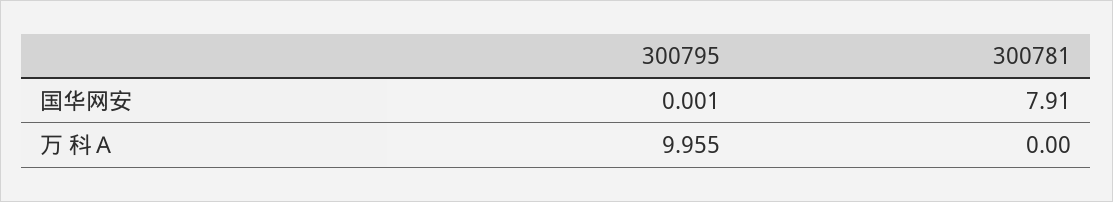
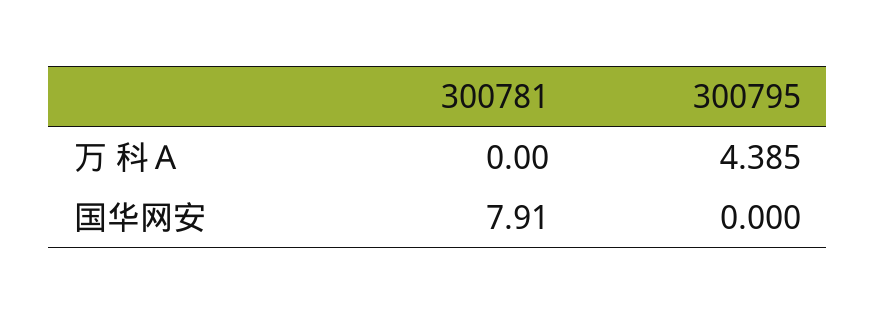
300795, 国华网安: 0.001 -> 0
300795, 万 科Ａ: 9.955 -> 4.385

